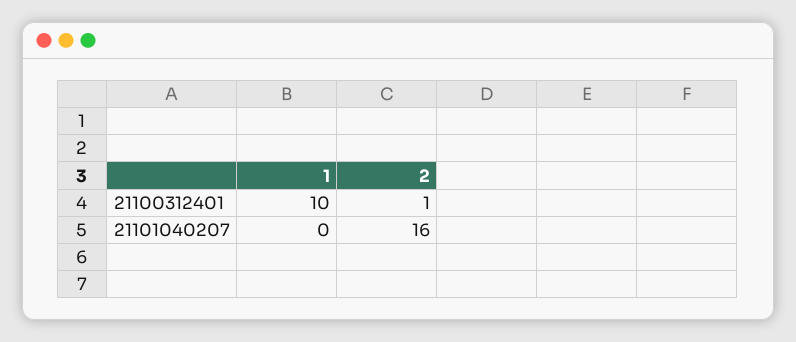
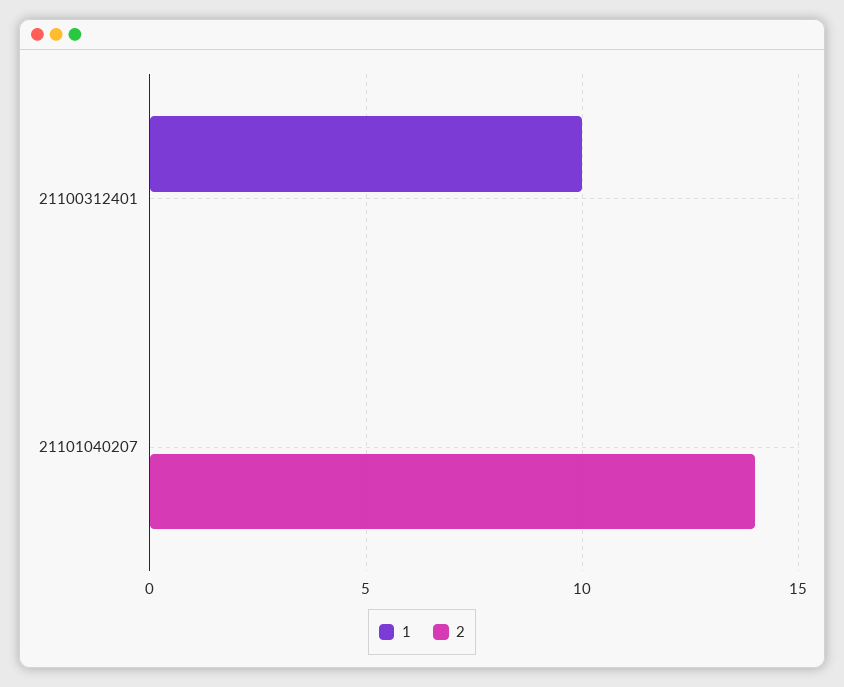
2, 21100312401: 1 -> 0
2, 21101040207: 16 -> 14

